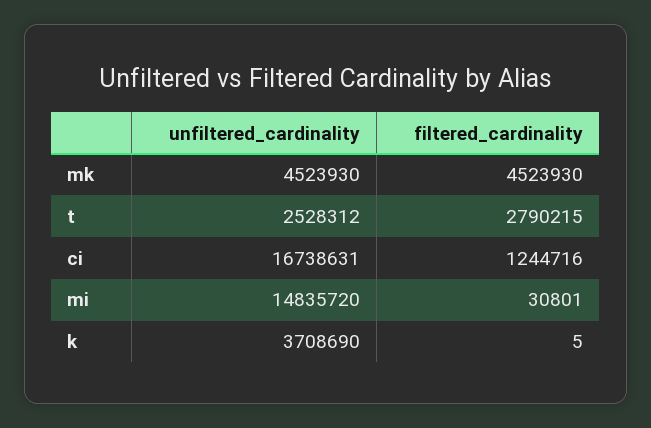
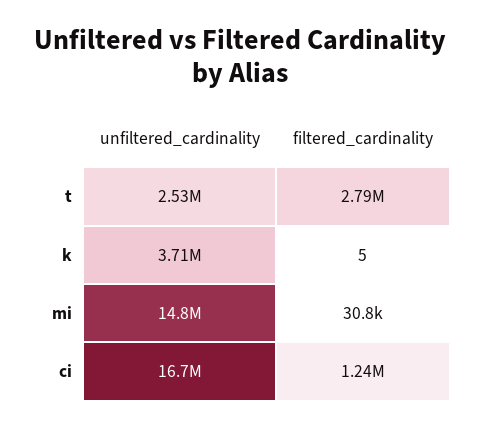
unfiltered_cardinality, mk: 4523930 -> none
filtered_cardinality, mk: 4523930 -> none

